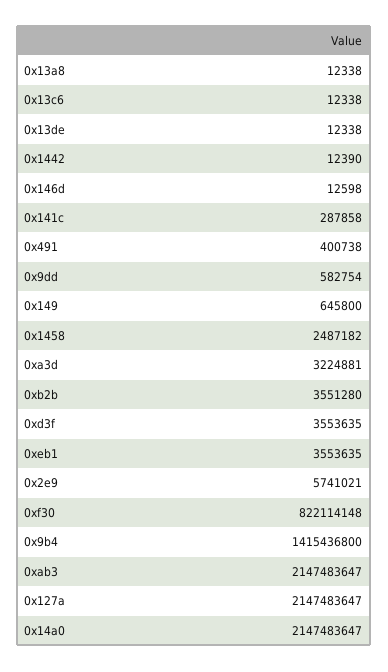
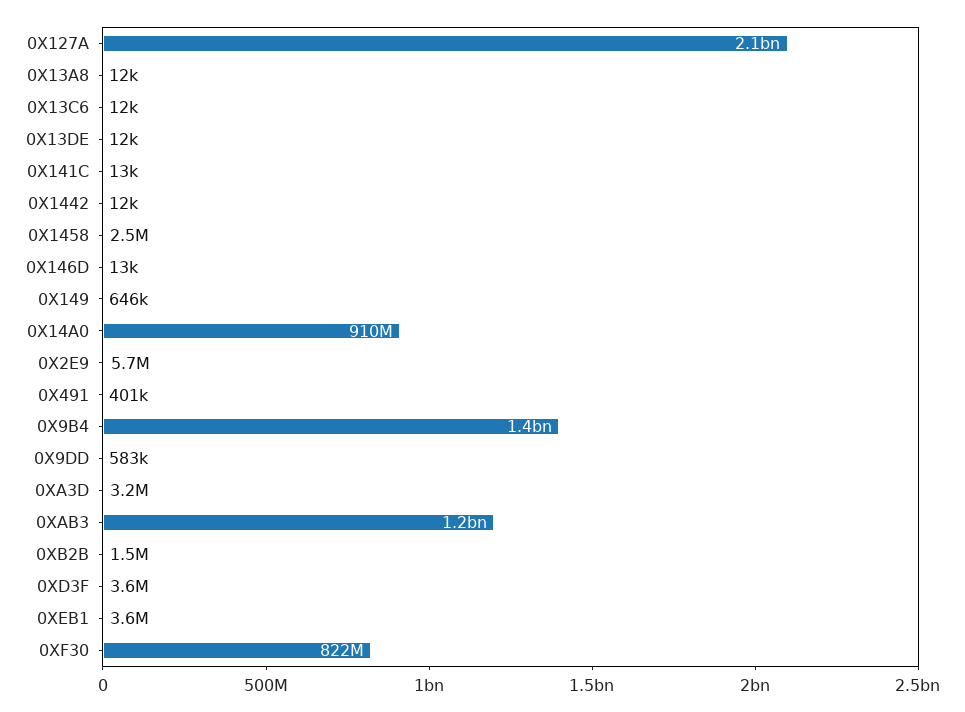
0x141c: 287858 -> 13000
0xb2b: 3551280 -> 1500000
0xab3: 2147483647 -> 1200000000
0x14a0: 2147483647 -> 910000000

